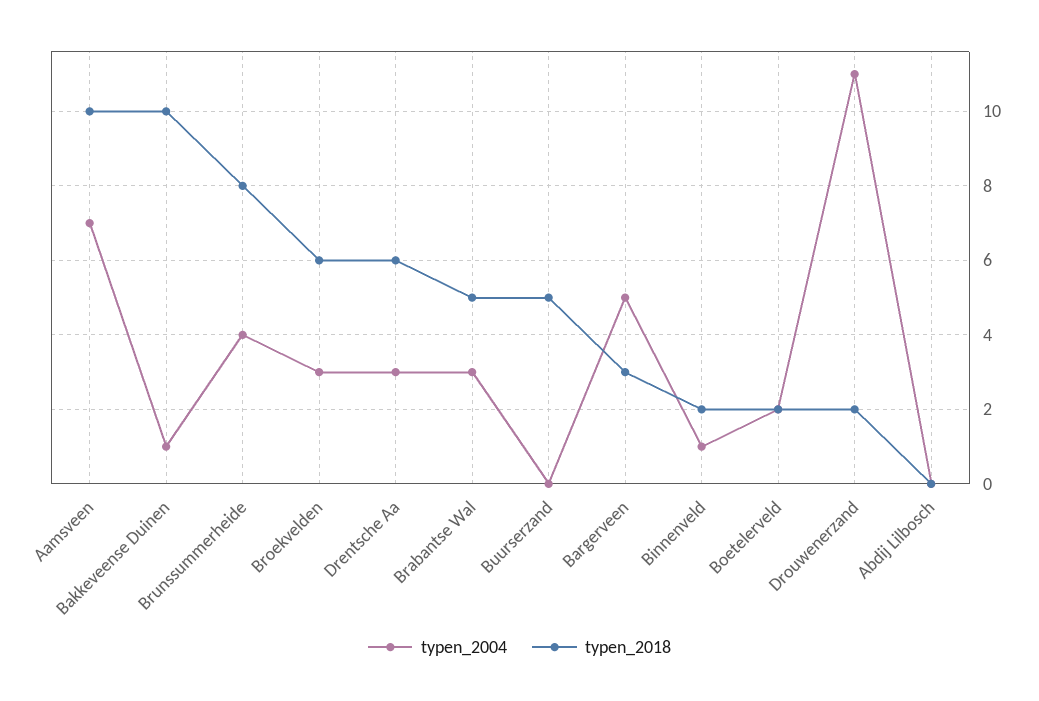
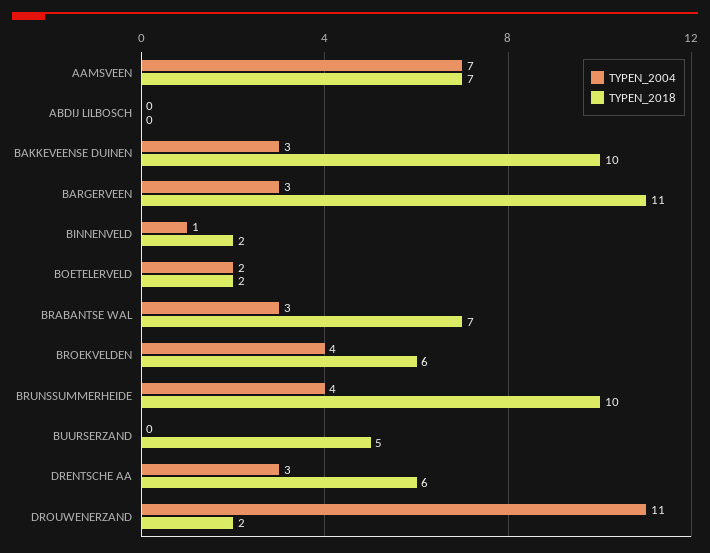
typen_2018, Aamsveen: 10 -> 7
typen_2004, Bakkeveense Duinen: 1 -> 3
typen_2018, Brunssummerheide: 8 -> 10
typen_2004, Broekvelden: 3 -> 4
typen_2018, Brabantse Wal: 5 -> 7
typen_2004, Bargerveen: 5 -> 3
typen_2018, Bargerveen: 3 -> 11

